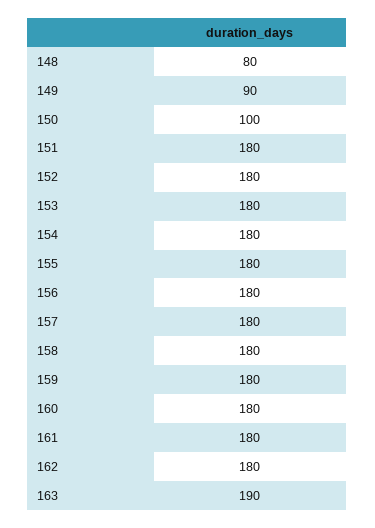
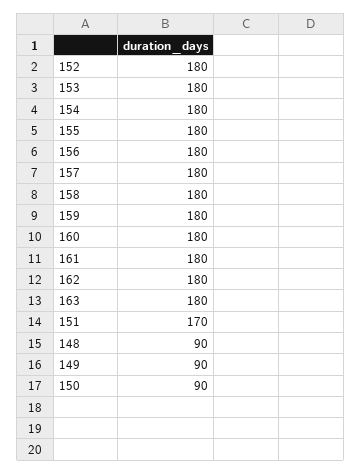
148: 80 -> 90
150: 100 -> 90
151: 180 -> 170
163: 190 -> 180

